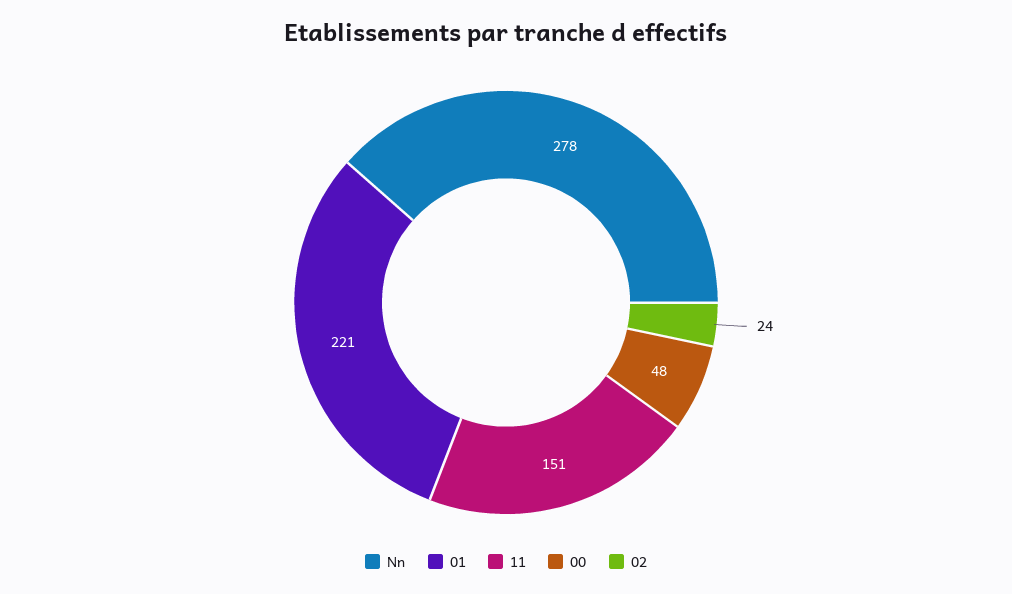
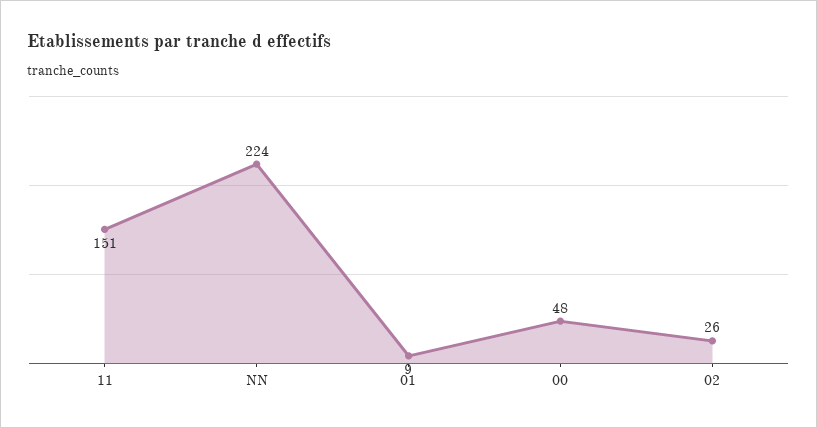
Nn: 278 -> 224
01: 221 -> 9
02: 24 -> 26

